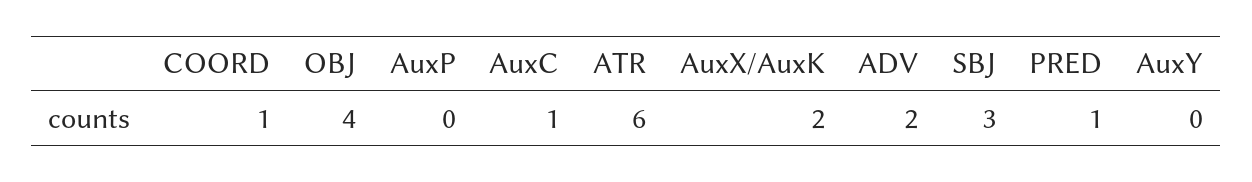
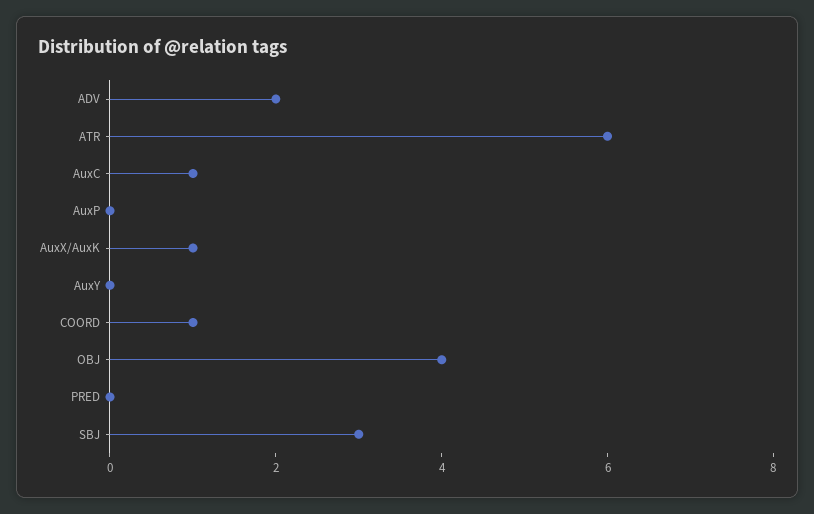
AuxX/AuxK: 2 -> 1
PRED: 1 -> 0

